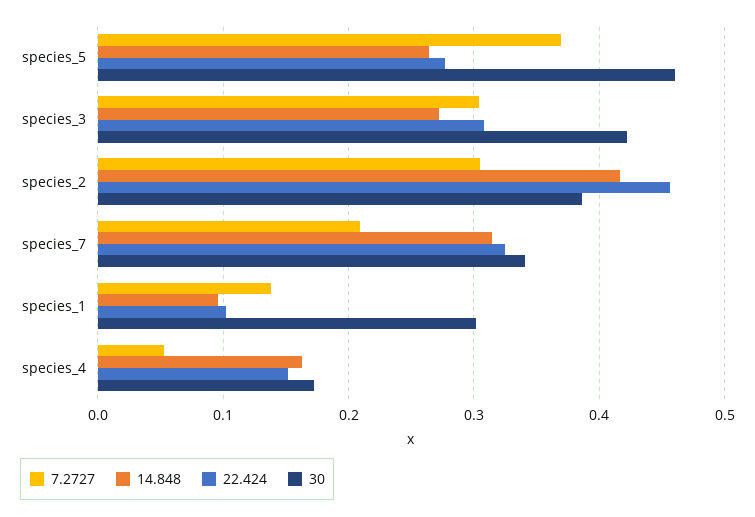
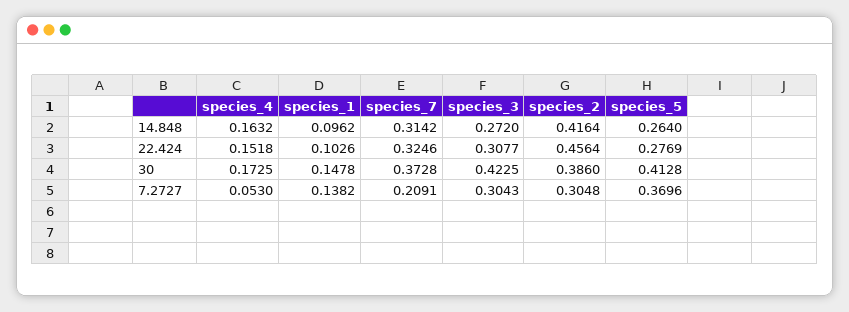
30, species_5: 0.46 -> 0.4128
30, species_7: 0.34 -> 0.3728
30, species_1: 0.3 -> 0.1478

